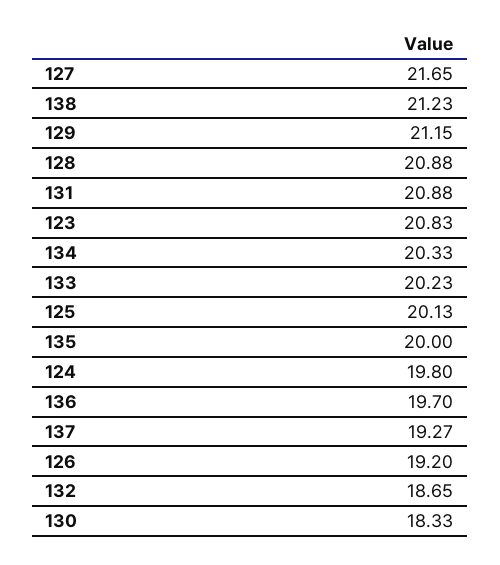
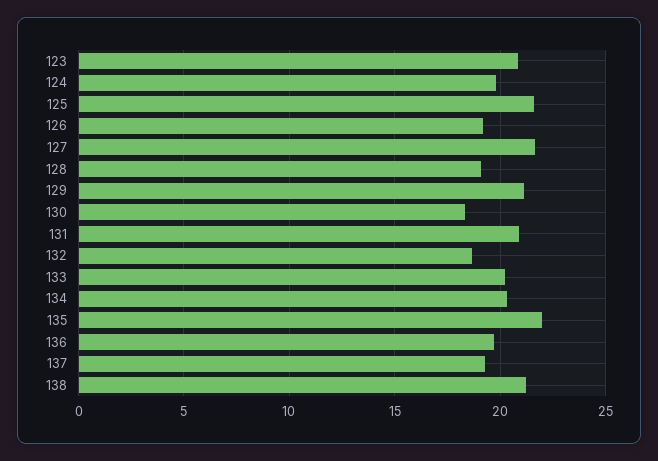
128: 20.88 -> 19
125: 20.13 -> 21.5
135: 20 -> 22

